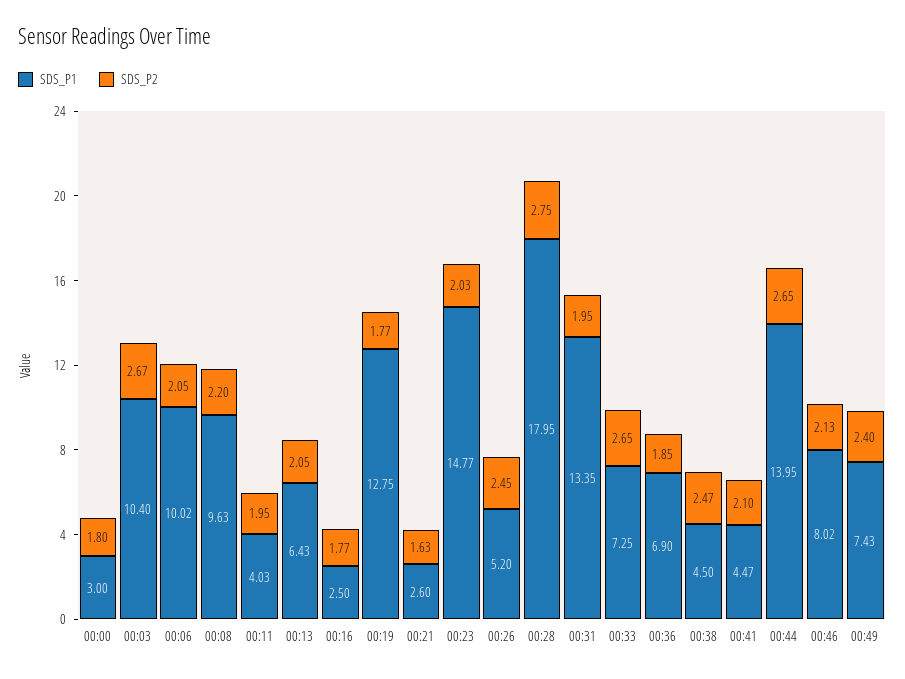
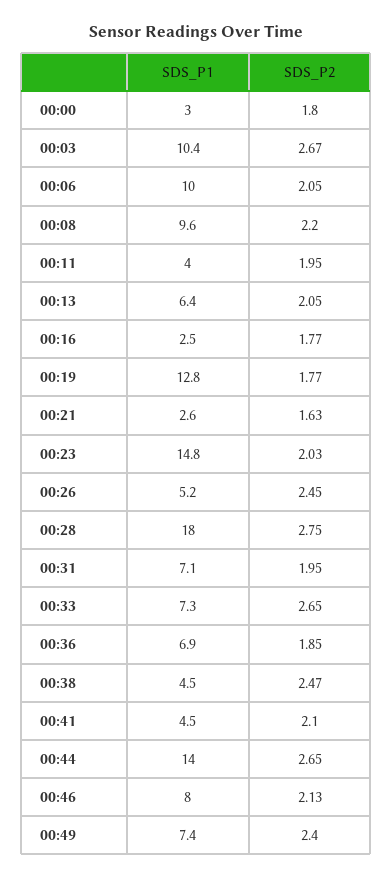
SDS_P1, 00:31: 13.35 -> 7.1

